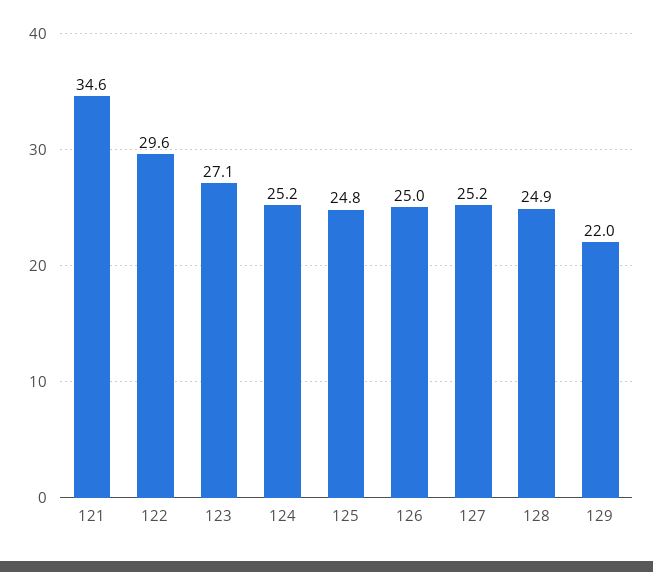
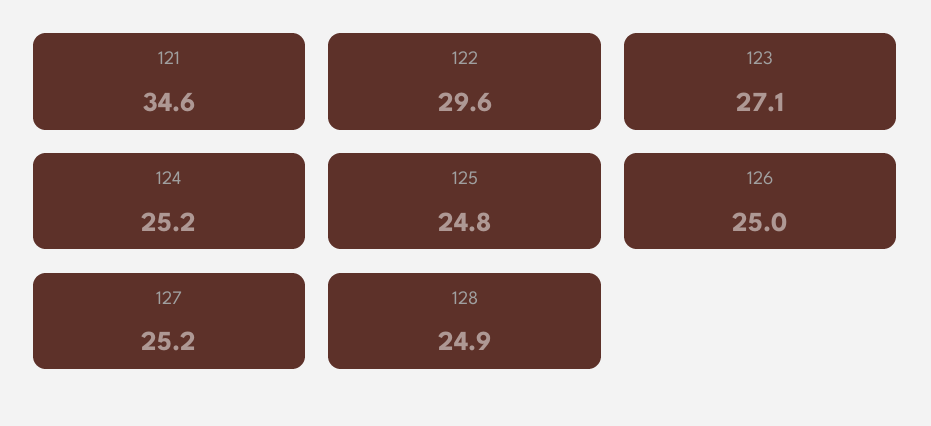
129: 22 -> none

